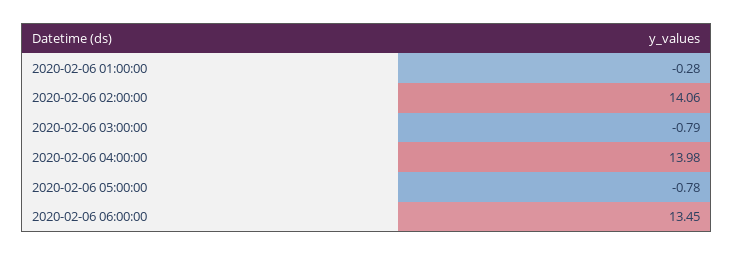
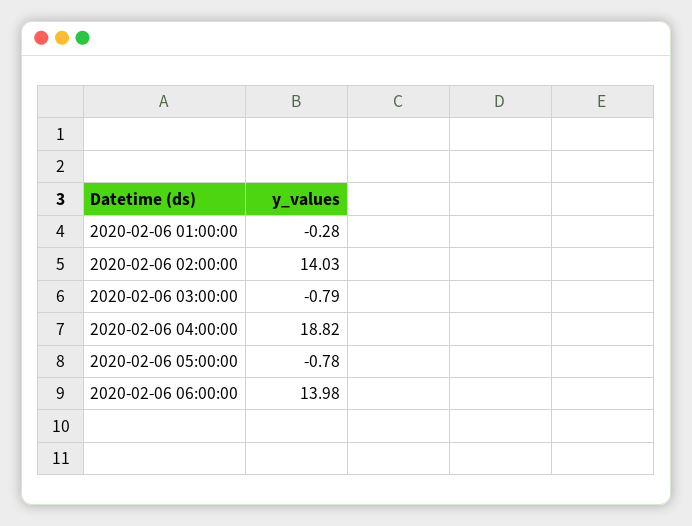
2020-02-06 02:00:00: 14.06 -> 14.03
2020-02-06 04:00:00: 13.98 -> 18.82
2020-02-06 06:00:00: 13.45 -> 13.98

